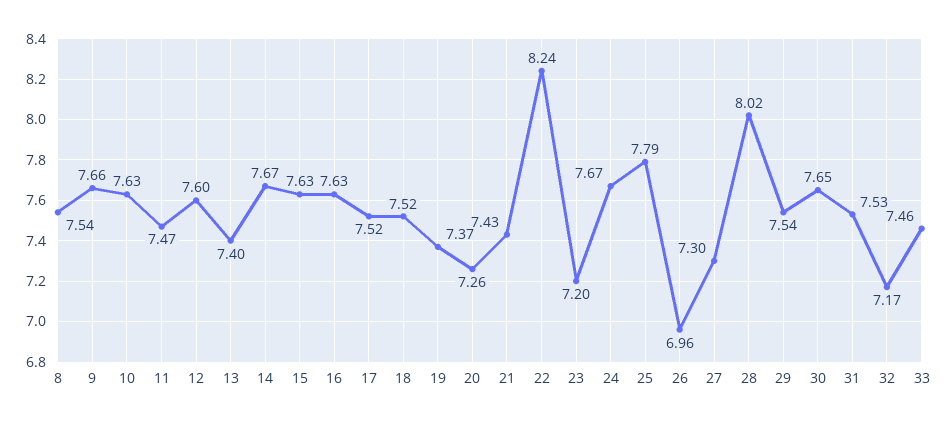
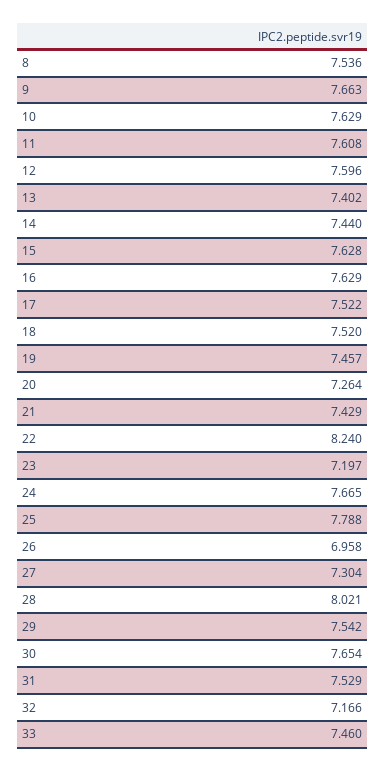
11: 7.47 -> 7.608
14: 7.67 -> 7.44
19: 7.37 -> 7.457

